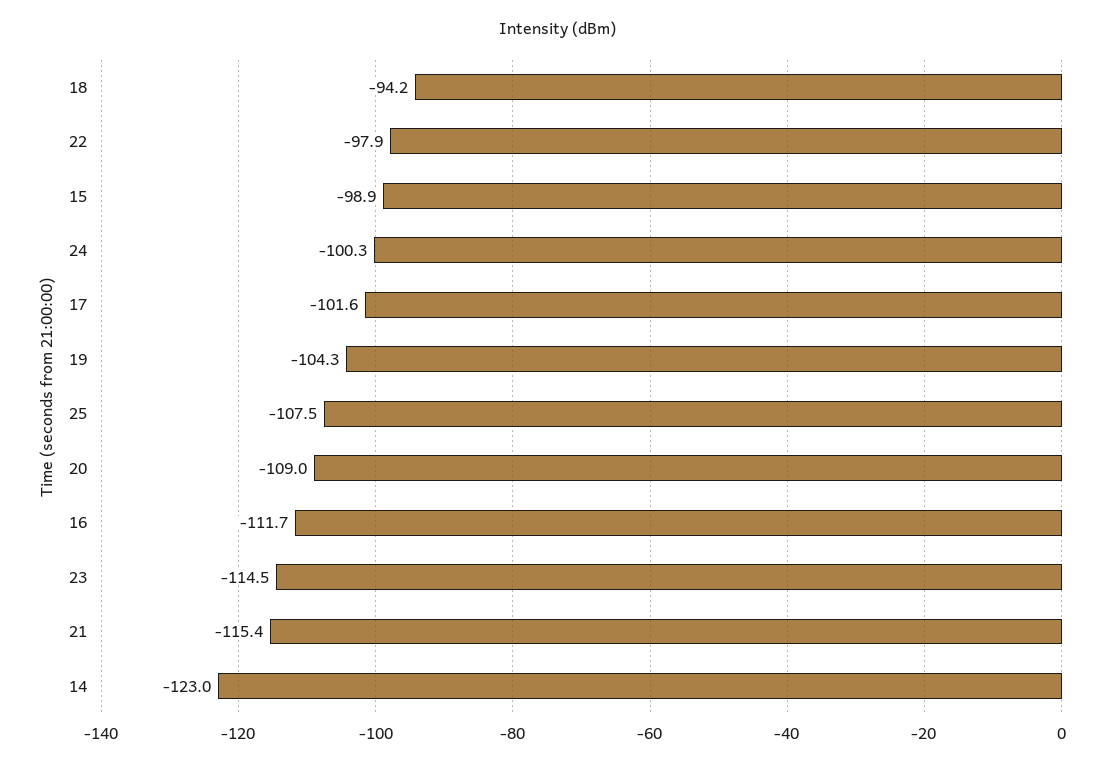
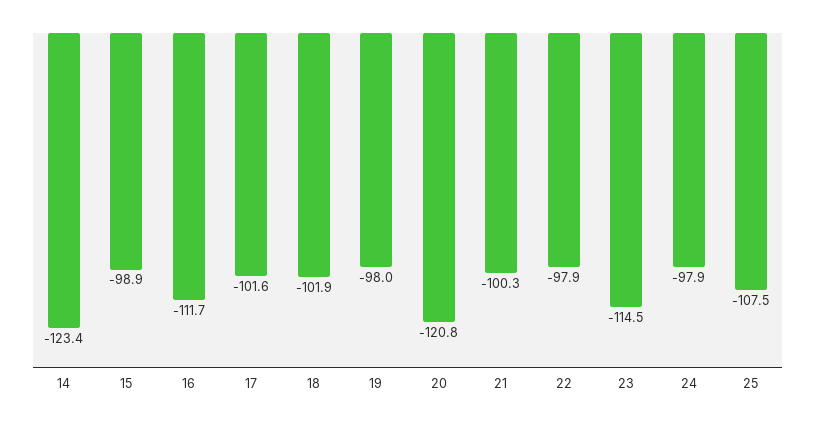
18: -94.2 -> -101.9
24: -100.3 -> -97.9
19: -104.3 -> -98
20: -109 -> -120.8
21: -115.4 -> -100.3
14: -123 -> -123.4

